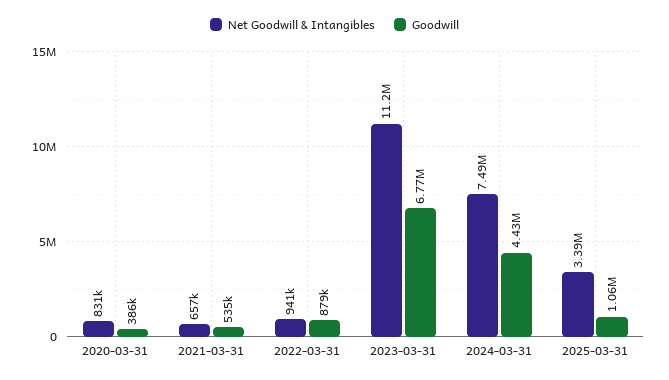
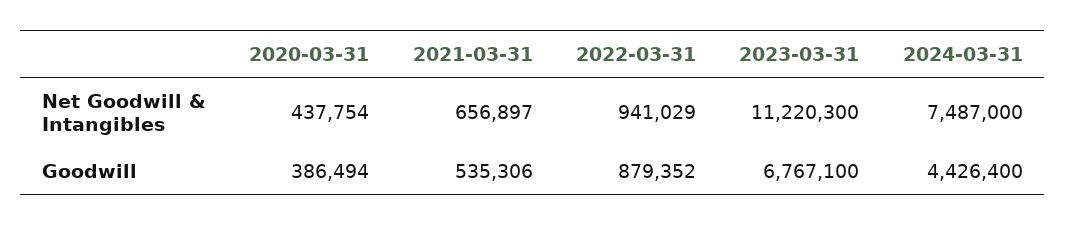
Net Goodwill & Intangibles, 2020-03-31: 831000 -> 437754
Net Goodwill & Intangibles, 2025-03-31: 3390000 -> none
Goodwill, 2025-03-31: 1060000 -> none

